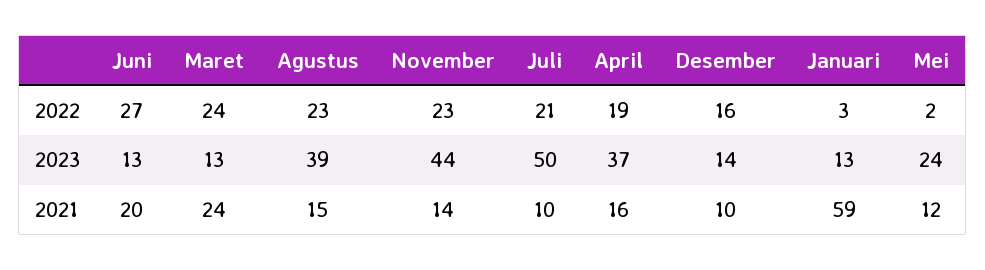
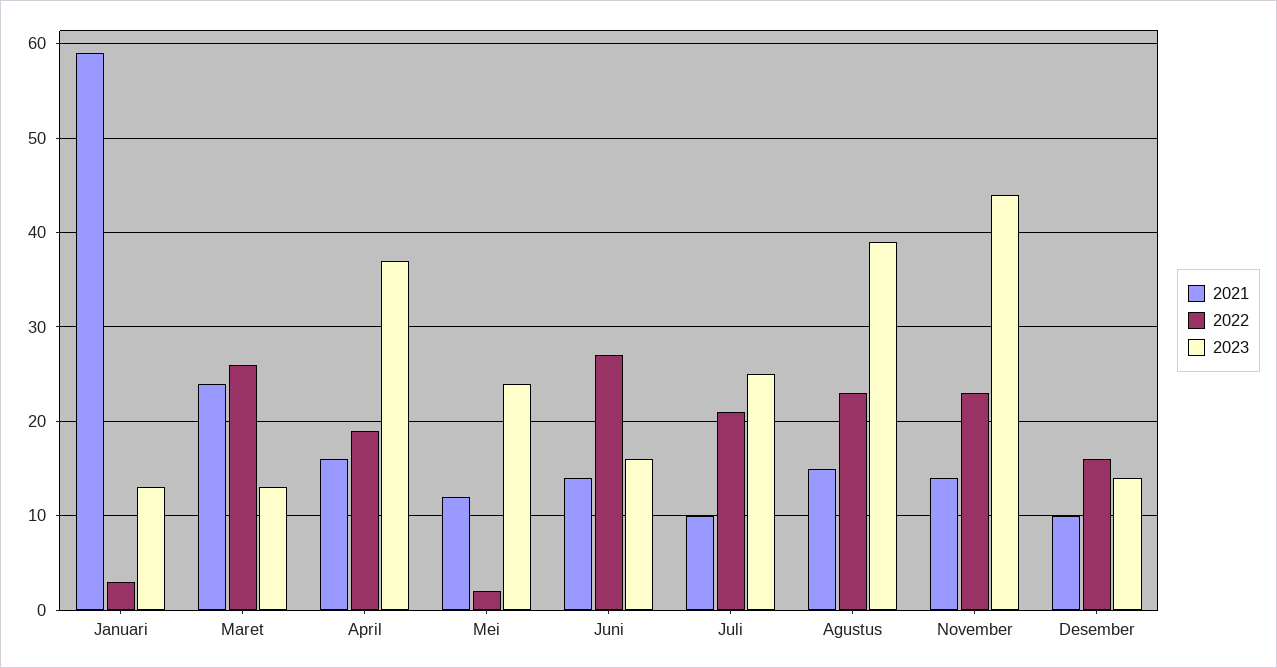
2022, Maret: 24 -> 26
2023, Juni: 13 -> 16
2023, Juli: 50 -> 25
2021, Juni: 20 -> 14

